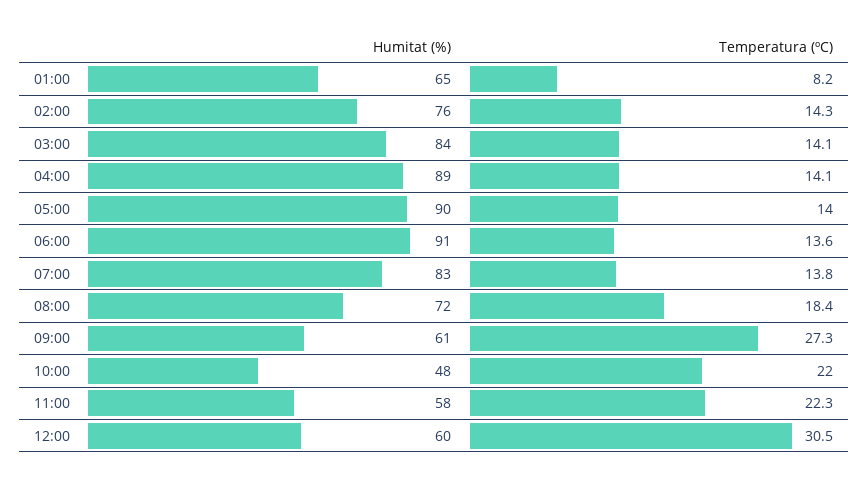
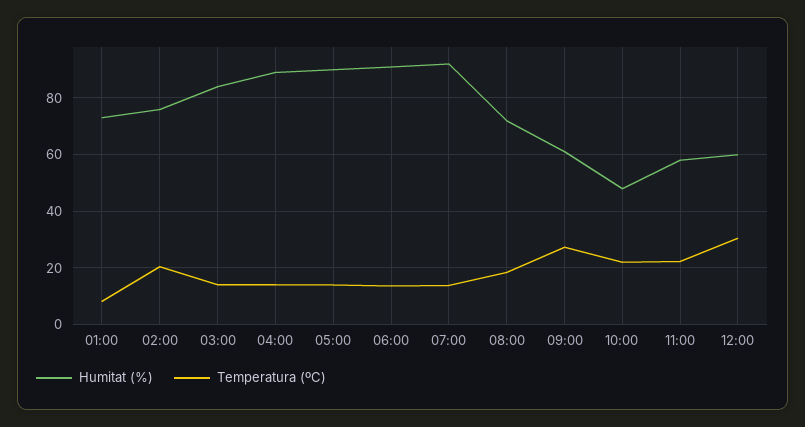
Humitat (%), 01:00: 65 -> 72.5
Temperatura (ºC), 02:00: 14.3 -> 20
Humitat (%), 07:00: 83 -> 92.5

